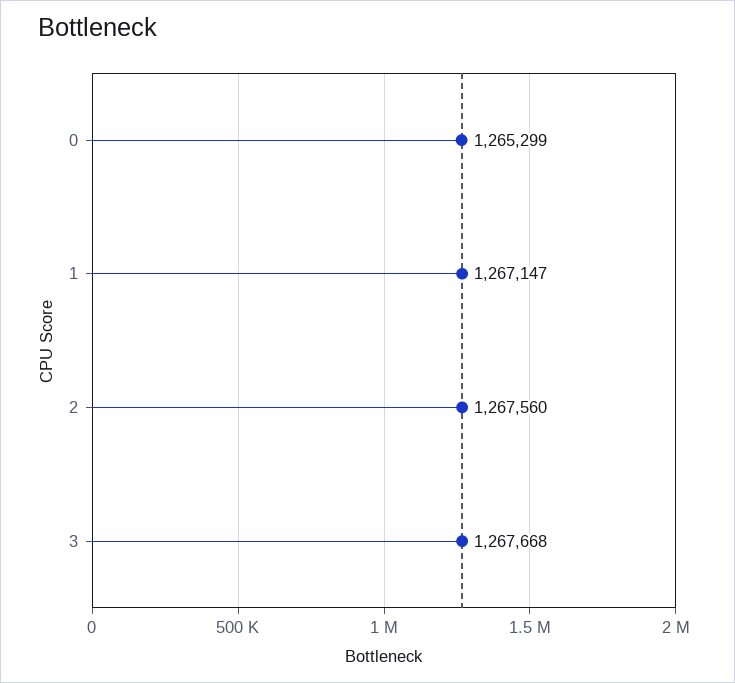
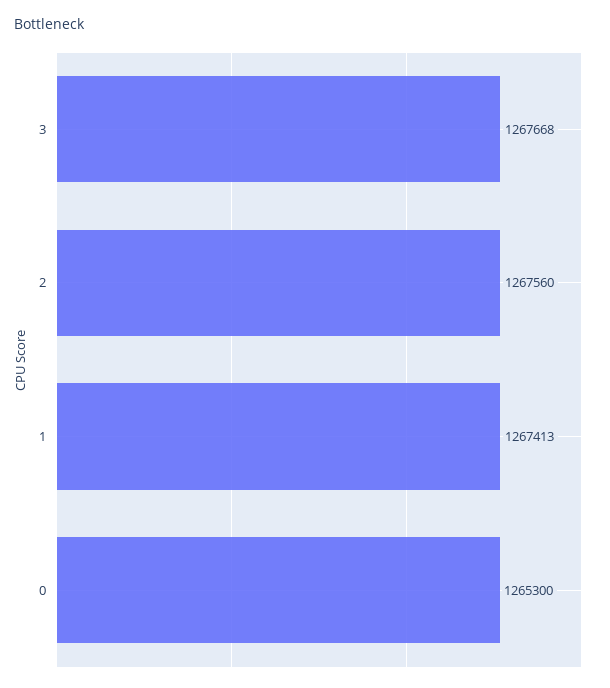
0: 1265299 -> 1265300
1: 1267147 -> 1267413

